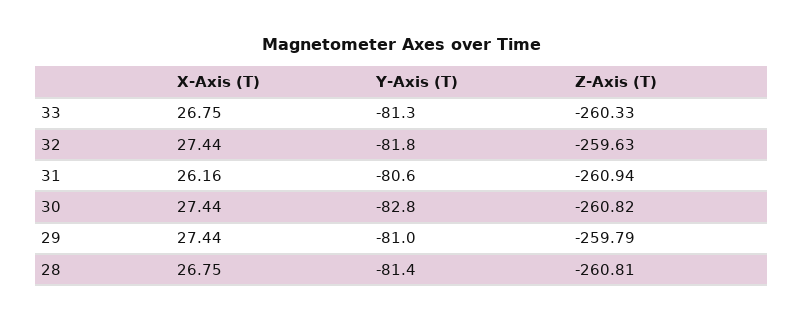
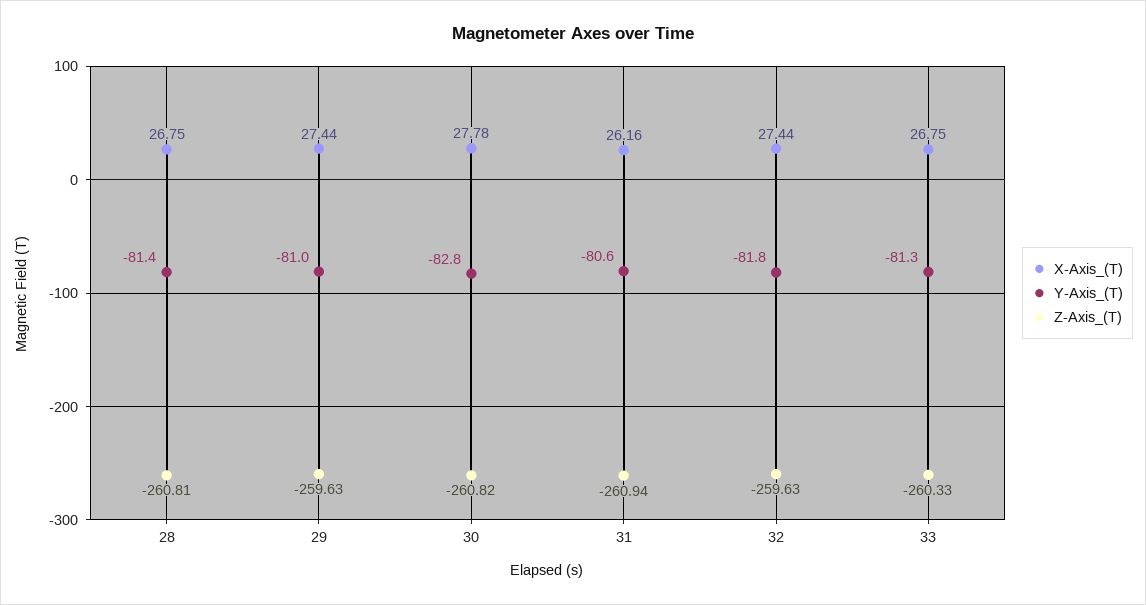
X-Axis (T), 30: 27.44 -> 27.78
Z-Axis (T), 29: -259.79 -> -259.63

